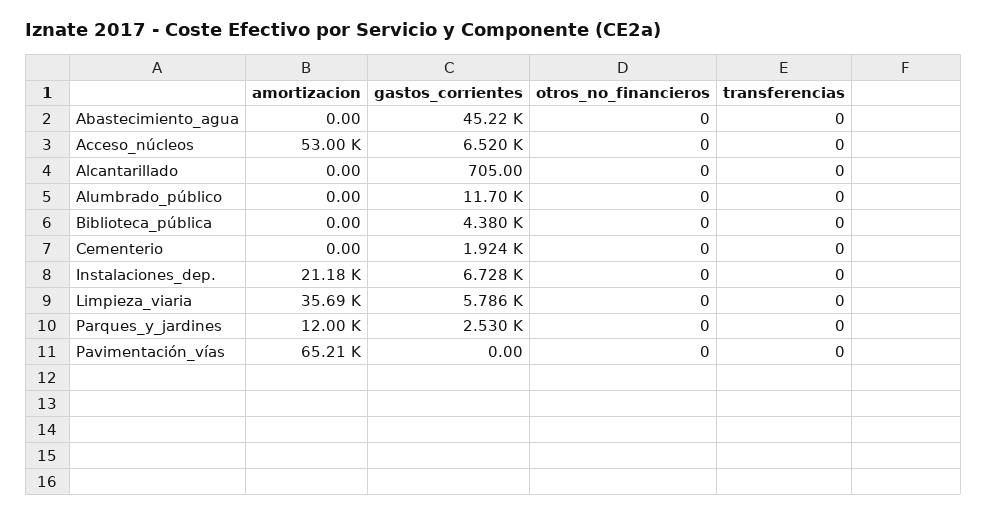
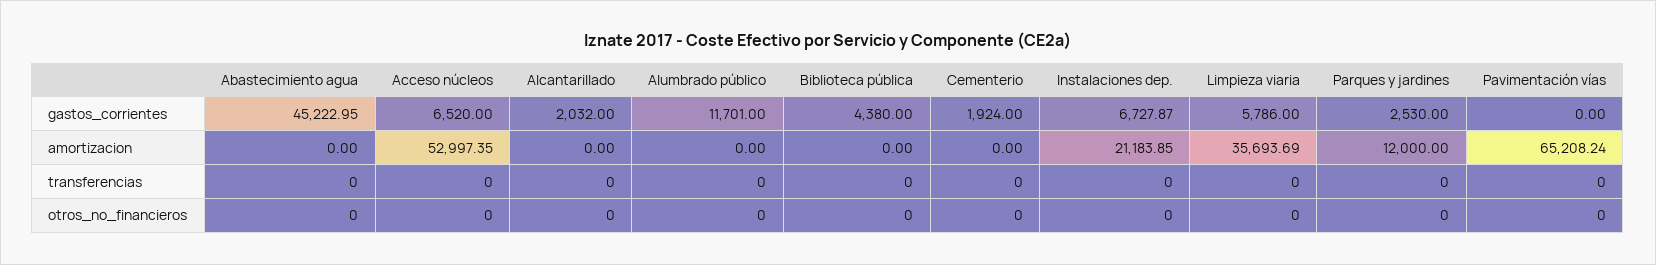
gastos_corrientes, Alcantarillado: 705 -> 2032

